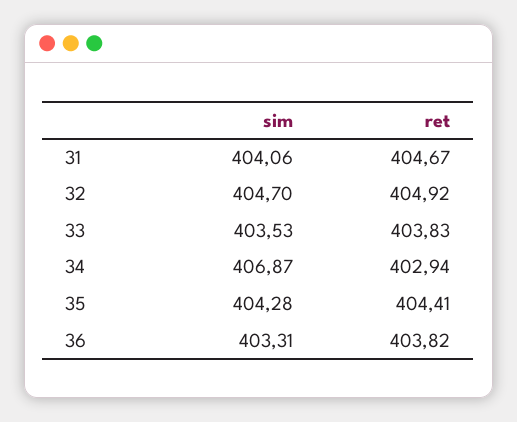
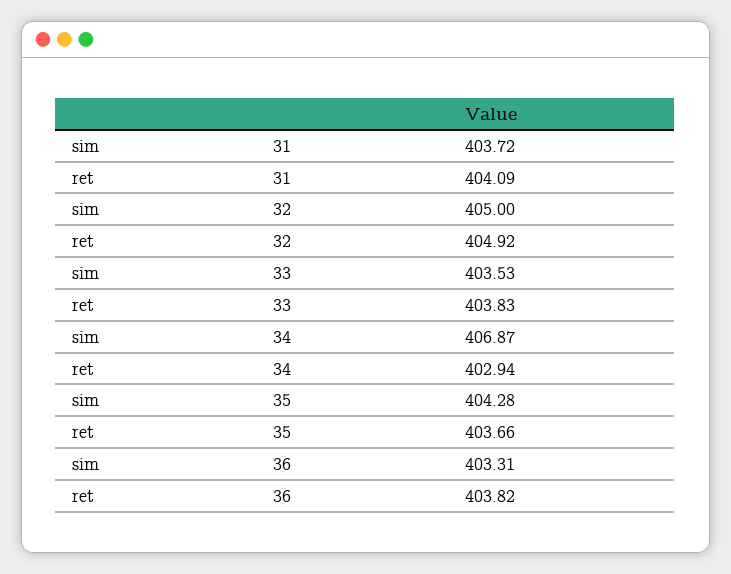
sim, 31: 404.06 -> 403.72
ret, 31: 404.67 -> 404.09
sim, 32: 404.7 -> 405
ret, 35: 404.41 -> 403.66

